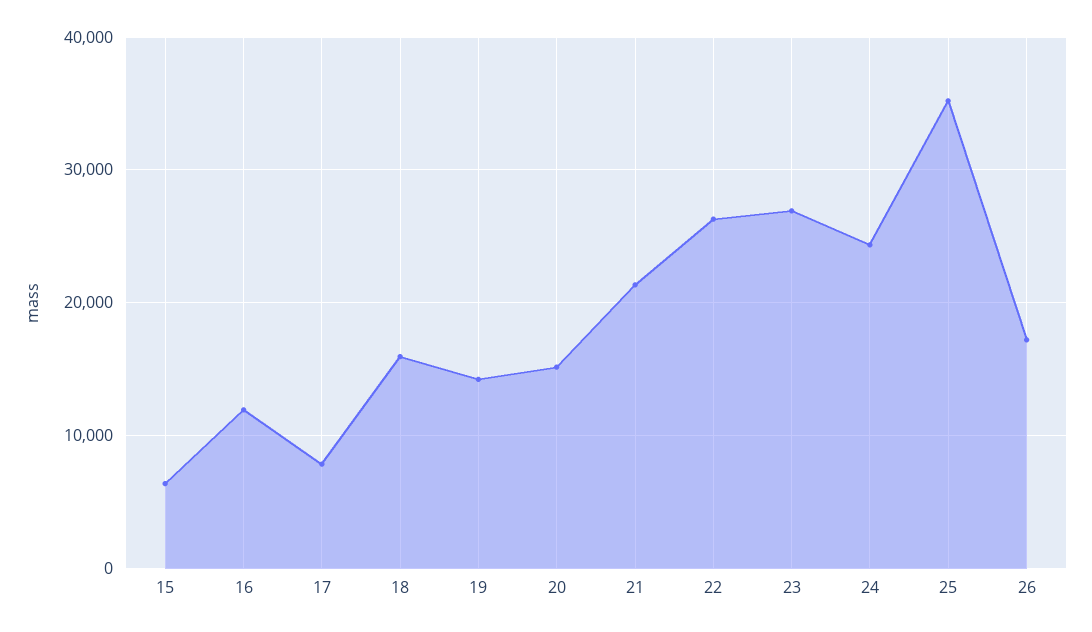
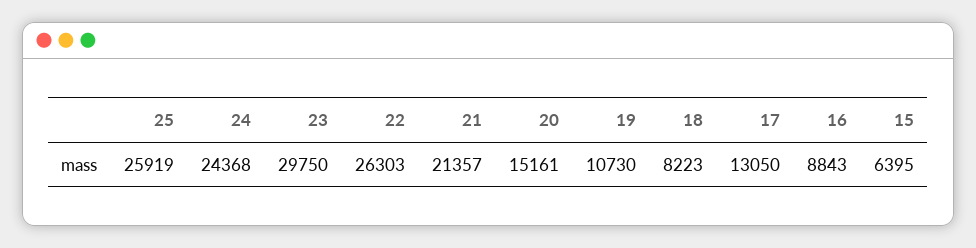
16: 12000 -> 8843
17: 8000 -> 13050
18: 16000 -> 8223
19: 14000 -> 10730
23: 27000 -> 29750
25: 35000 -> 25919
26: 17000 -> none

